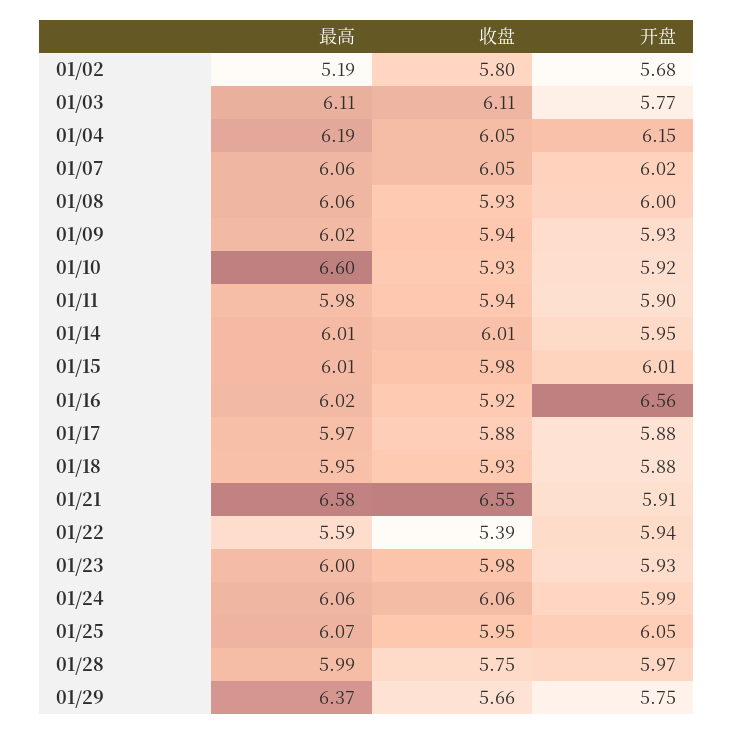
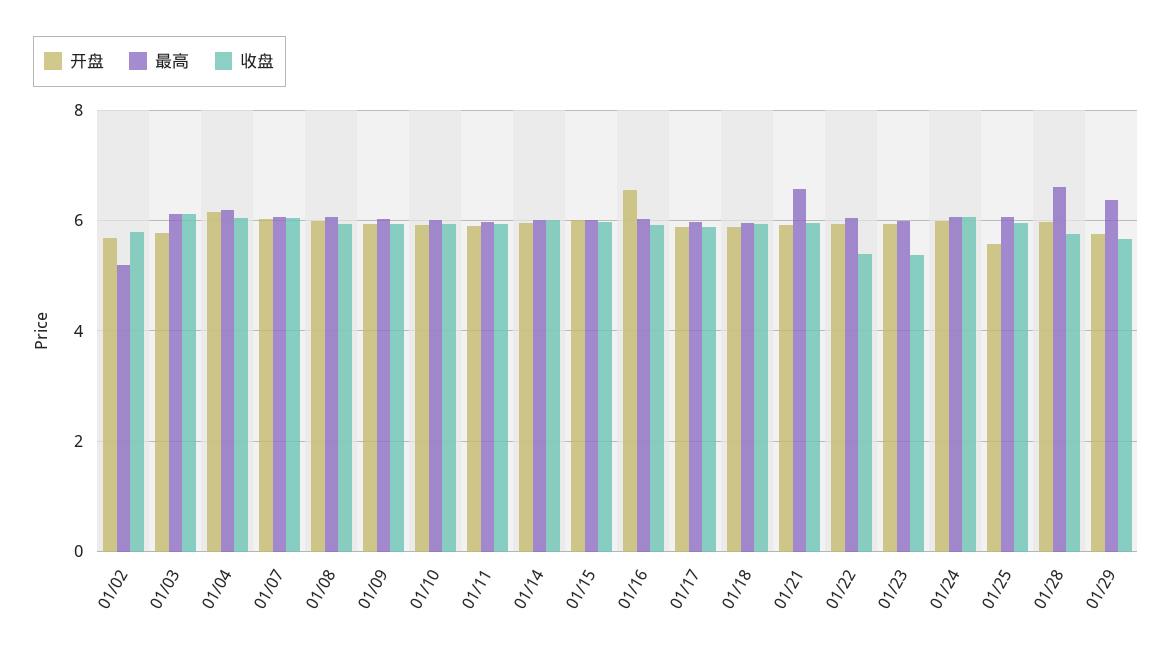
最高, 01/10: 6.6 -> 6
收盘, 01/21: 6.55 -> 6
最高, 01/22: 5.59 -> 6
收盘, 01/23: 5.98 -> 5.4
开盘, 01/25: 6.05 -> 5.6
最高, 01/28: 5.99 -> 6.6

